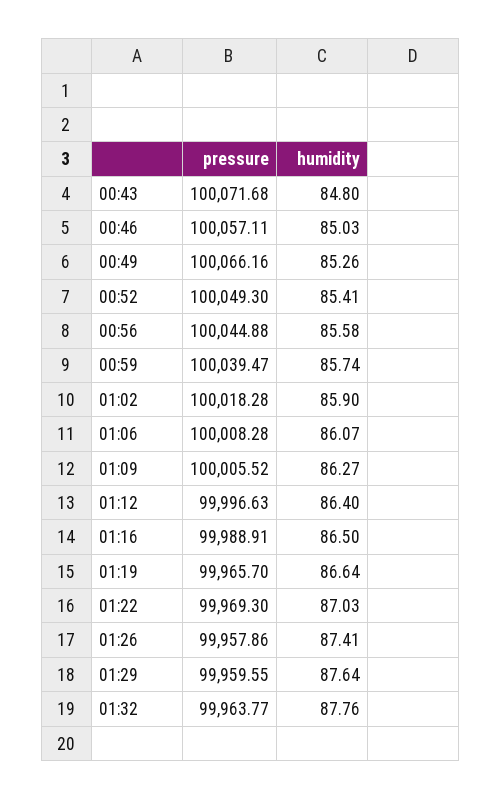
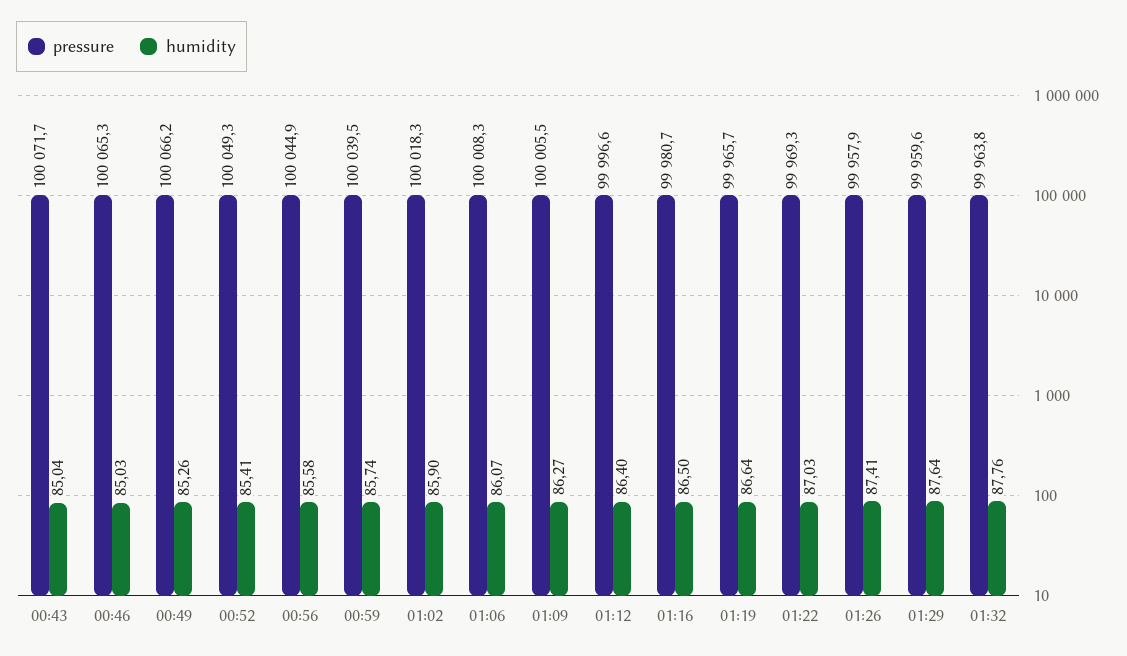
humidity, 00:43: 84.8 -> 85.04
pressure, 00:46: 100057.11 -> 100065.3
pressure, 01:16: 99988.91 -> 99980.7

